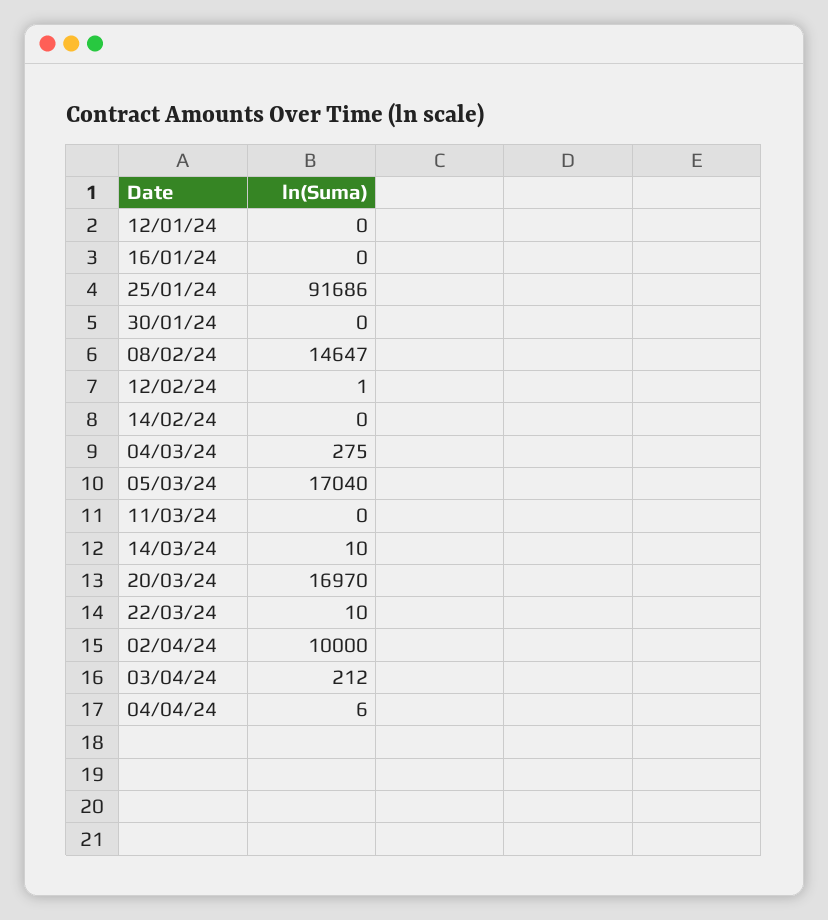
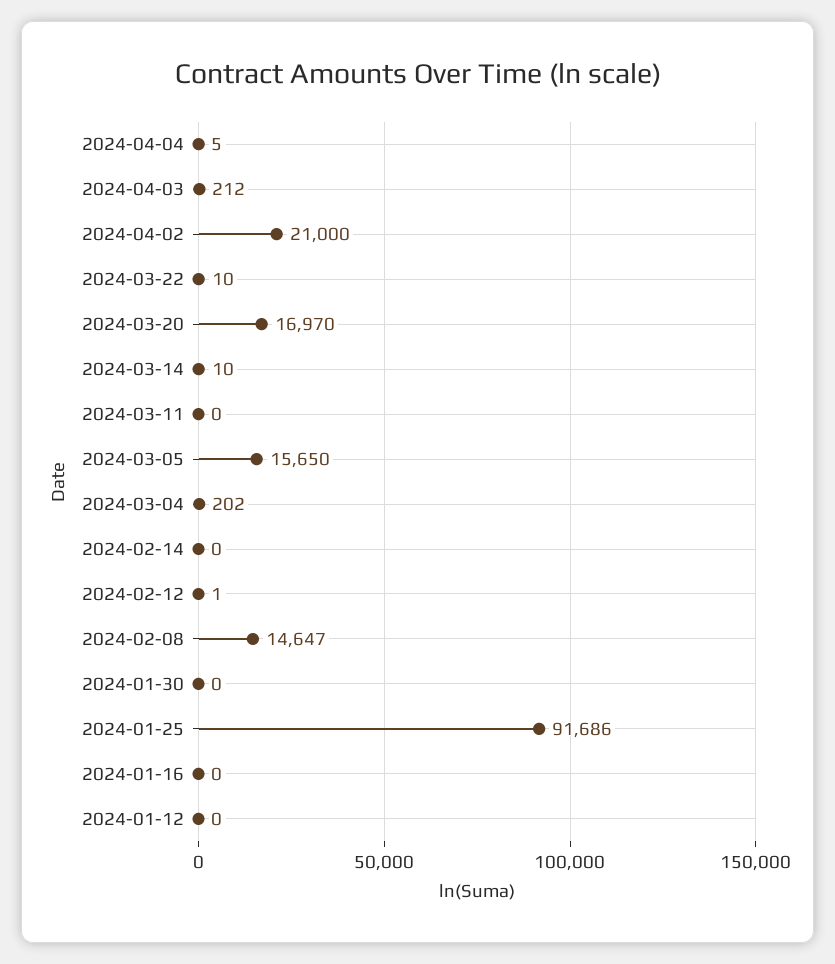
04/03/24: 275 -> 202
05/03/24: 17040 -> 15650
02/04/24: 10000 -> 21000
04/04/24: 6 -> 5

